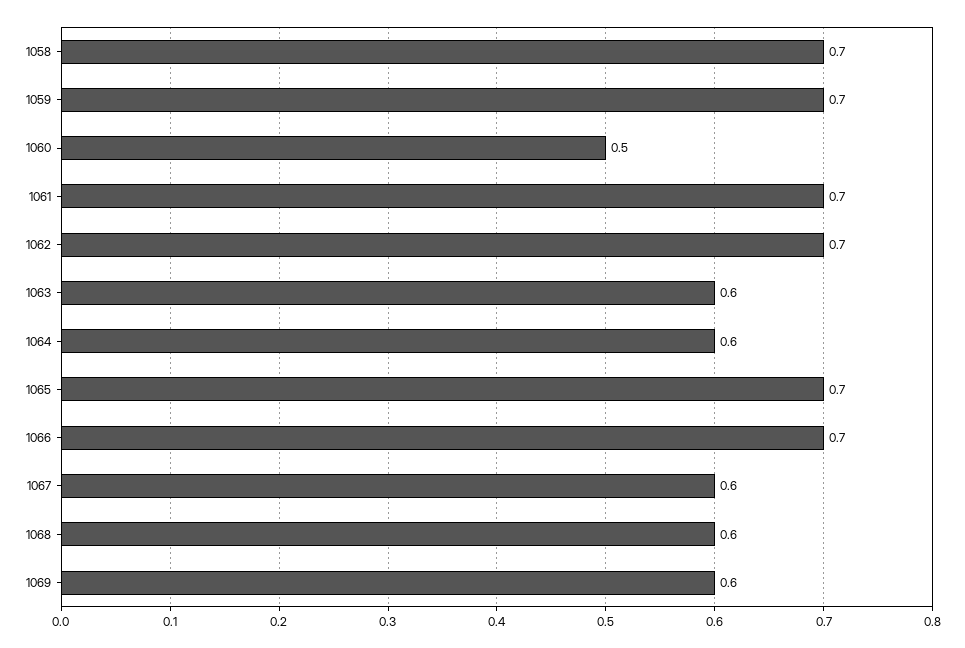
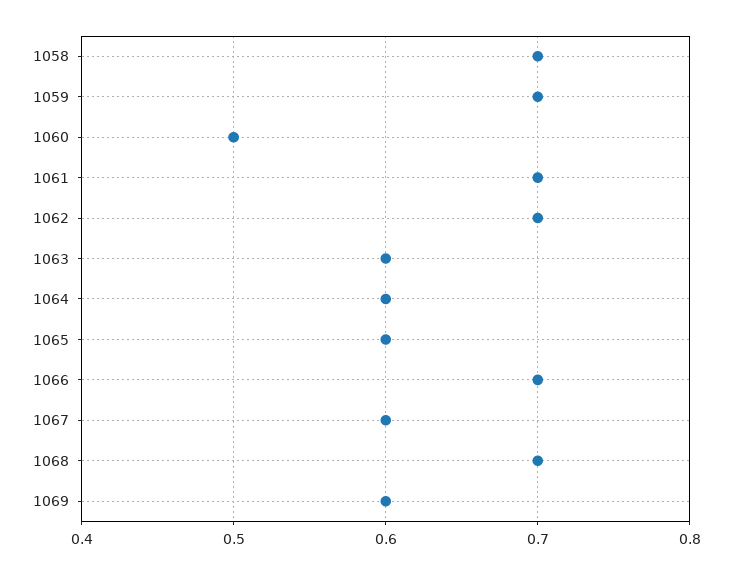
1065: 0.7 -> 0.6
1068: 0.6 -> 0.7

